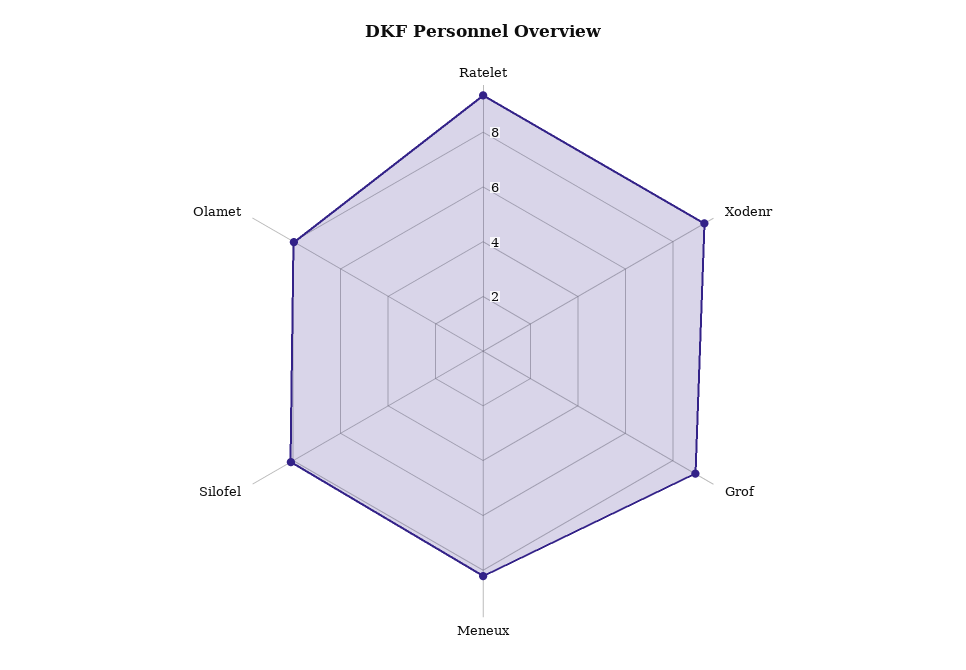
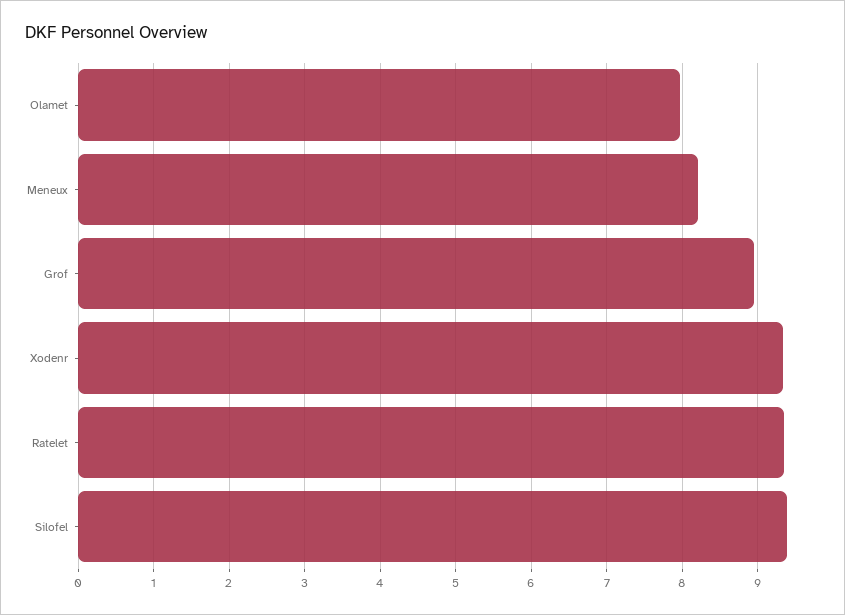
Silofel: 8 -> 9.4

